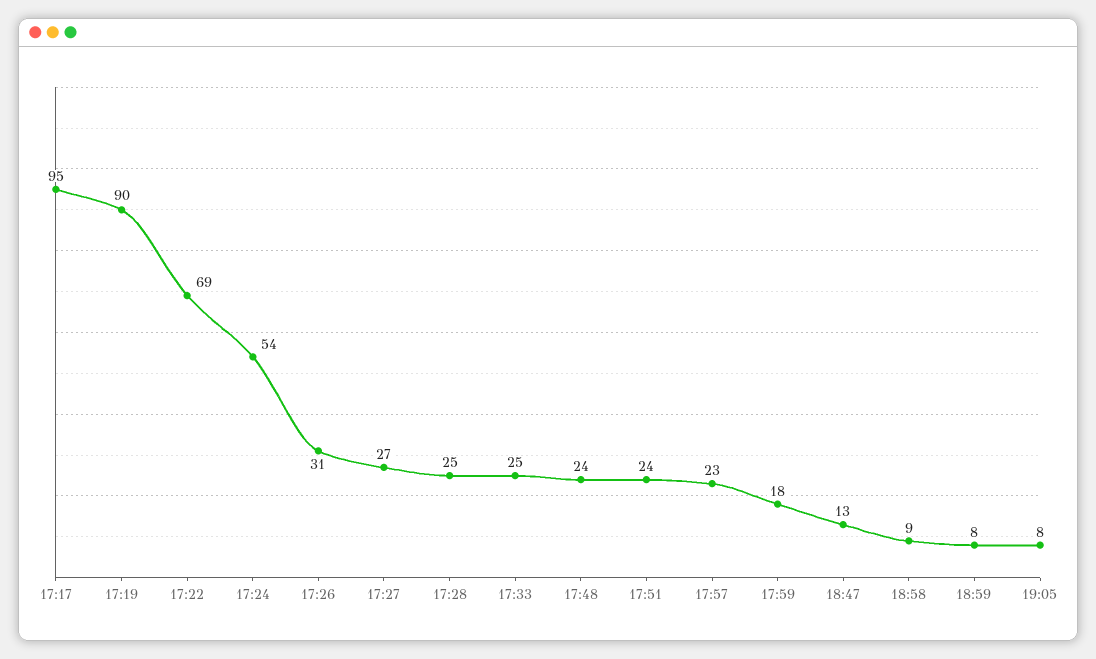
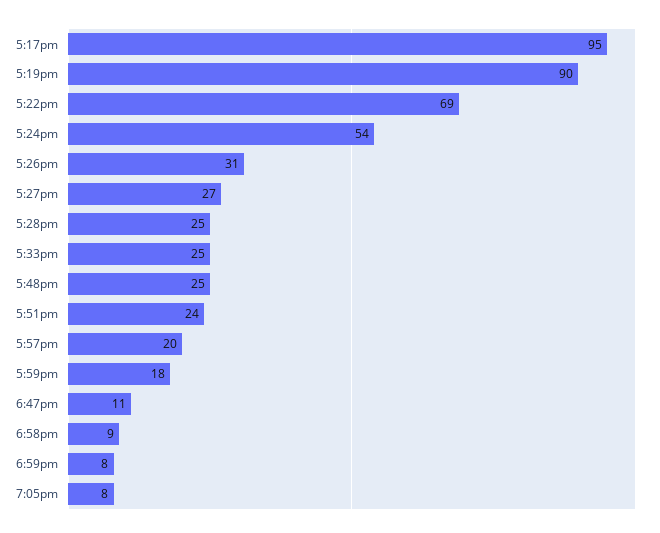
17:48: 24 -> 25
17:57: 23 -> 20
18:47: 13 -> 11

